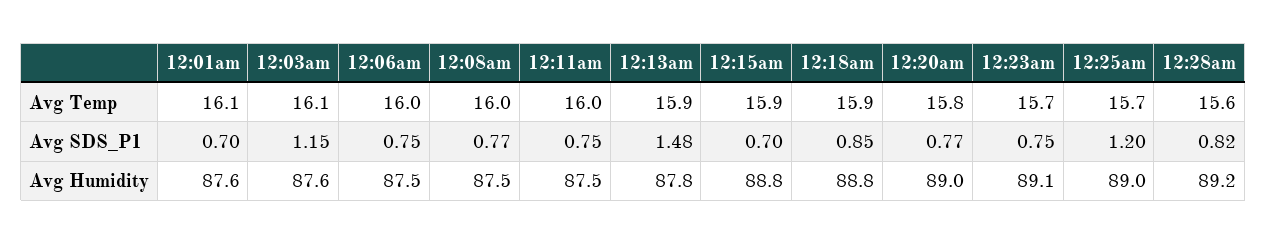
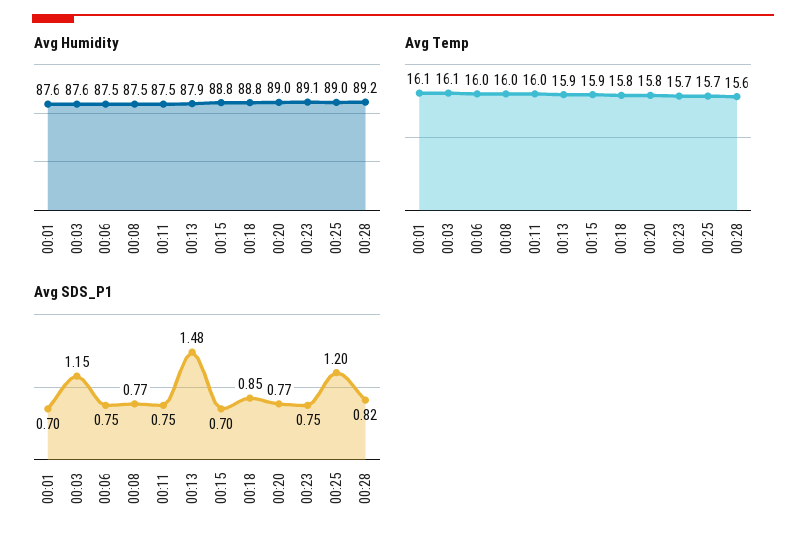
Avg Temp, 12:18am: 15.9 -> 15.8
Avg Humidity, 12:13am: 87.8 -> 87.9

